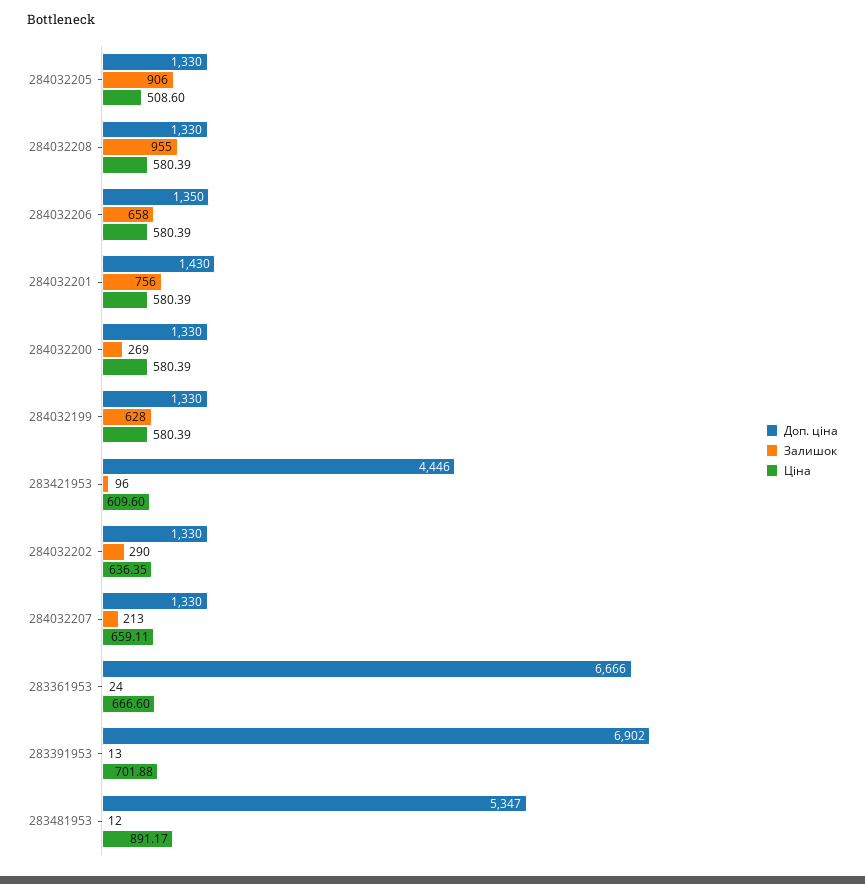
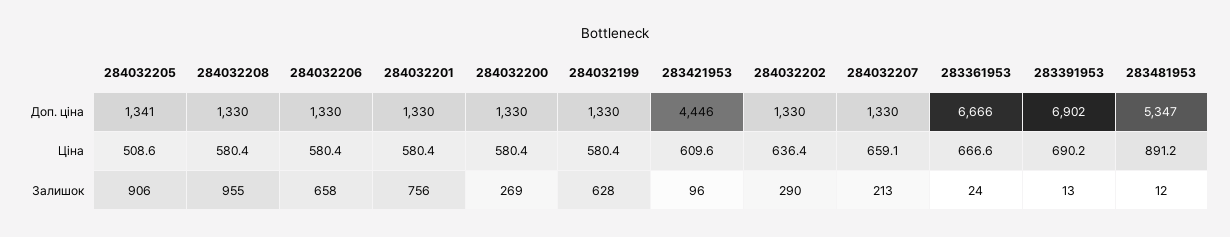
Доп. ціна, 284032205: 1330 -> 1341
Доп. ціна, 284032206: 1350 -> 1330
Доп. ціна, 284032201: 1430 -> 1330
Ціна, 283391953: 701.88 -> 690.2

